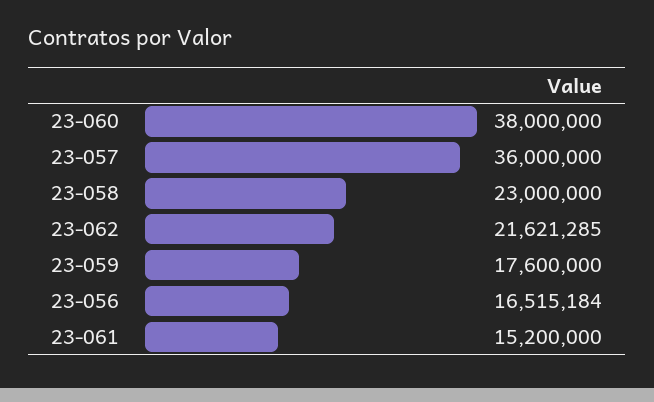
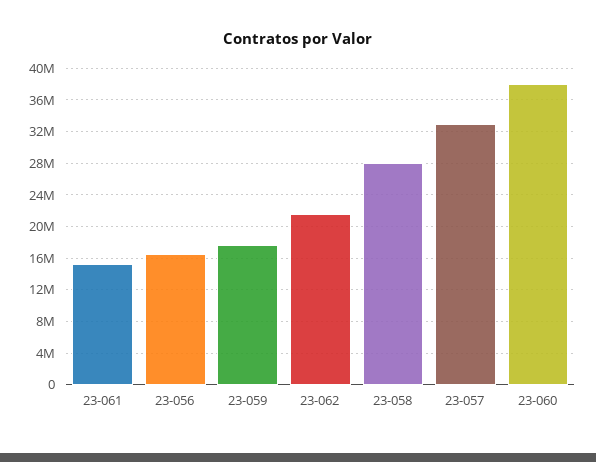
23-057: 36000000 -> 33000000
23-058: 23000000 -> 28000000

